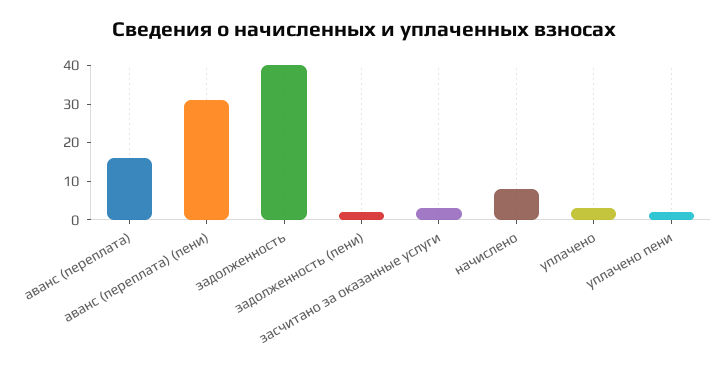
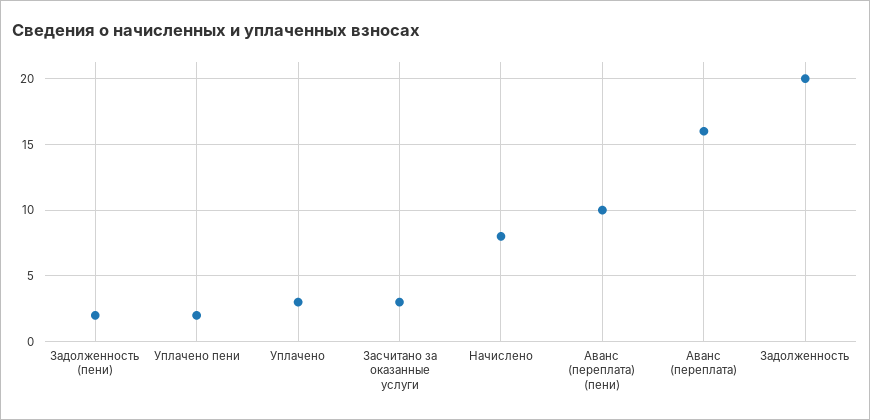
аванс (переплата) (пени): 30 -> 10
задолженность: 40 -> 20

